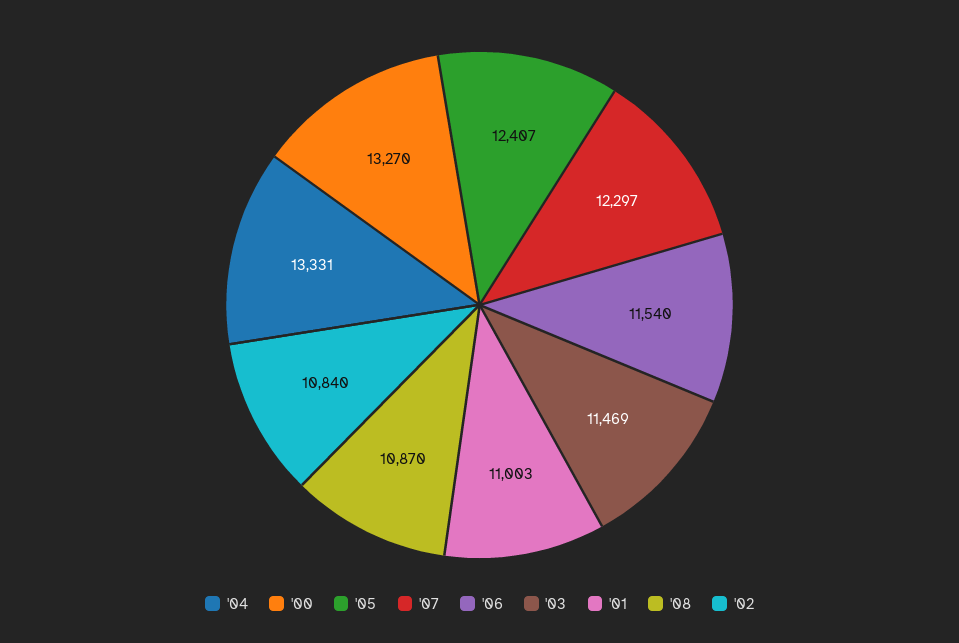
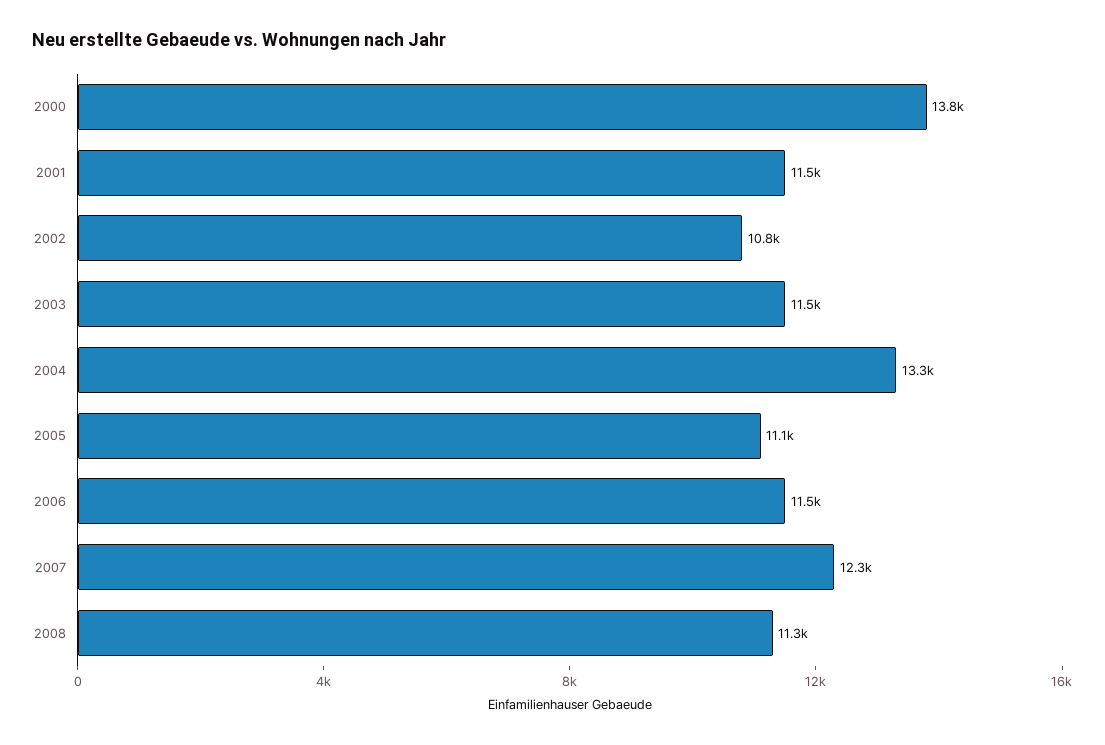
'00: 13270 -> 13800
'05: 12407 -> 11100
'01: 11003 -> 11500
'08: 10870 -> 11300

